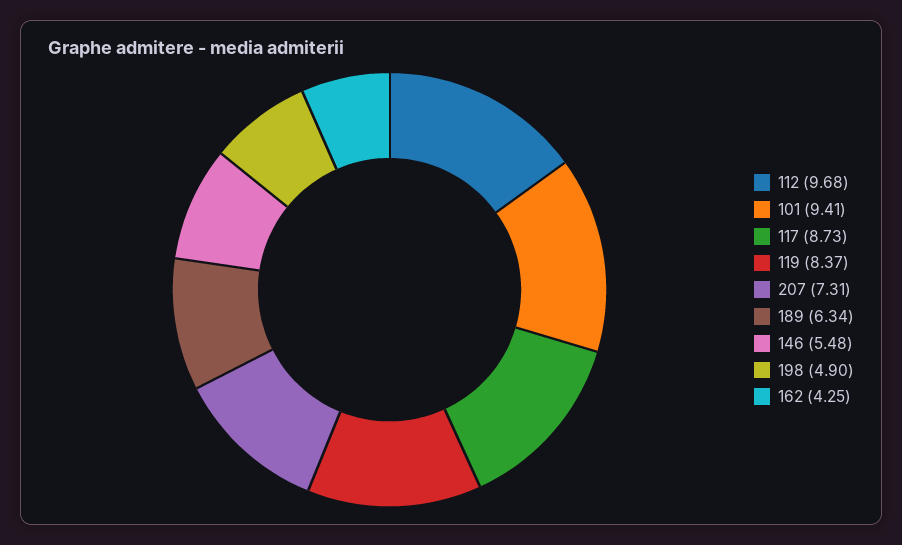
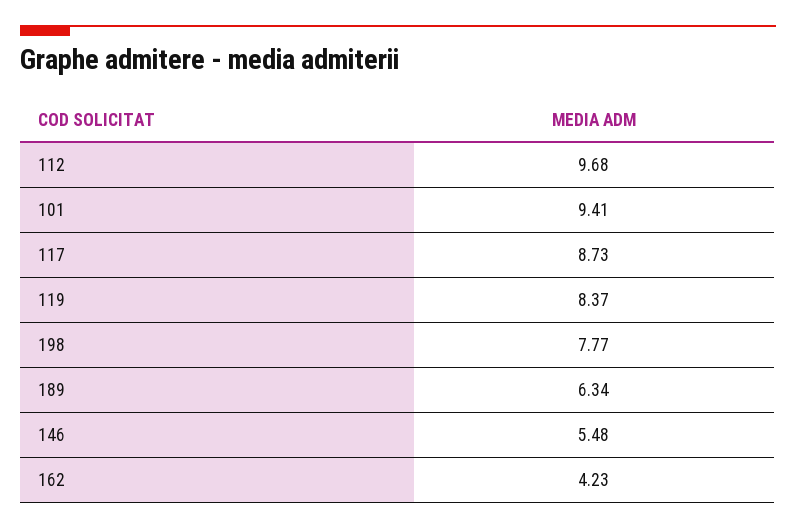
207: 7.31 -> none
198: 4.9 -> 7.77
162: 4.25 -> 4.23

